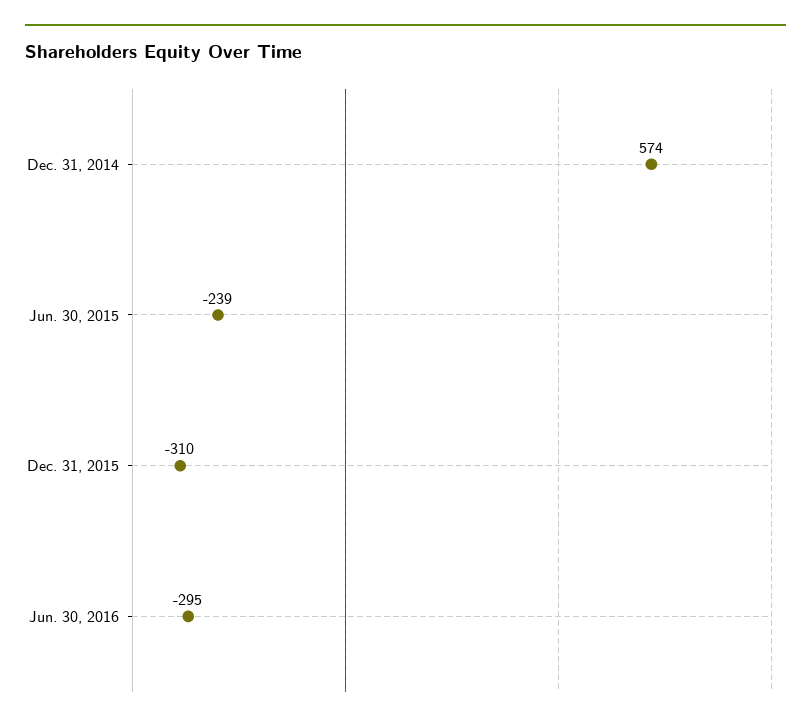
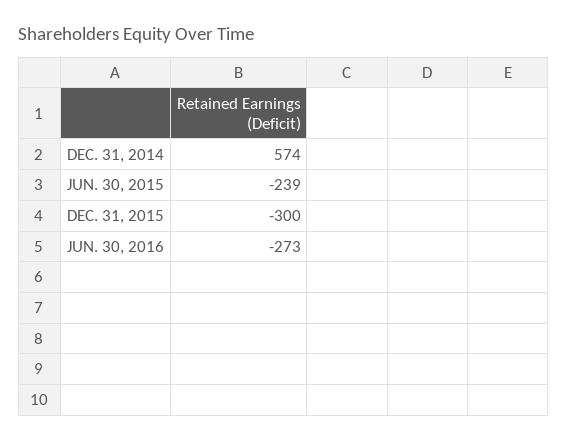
Dec. 31, 2015: -310 -> -300
Jun. 30, 2016: -295 -> -273

